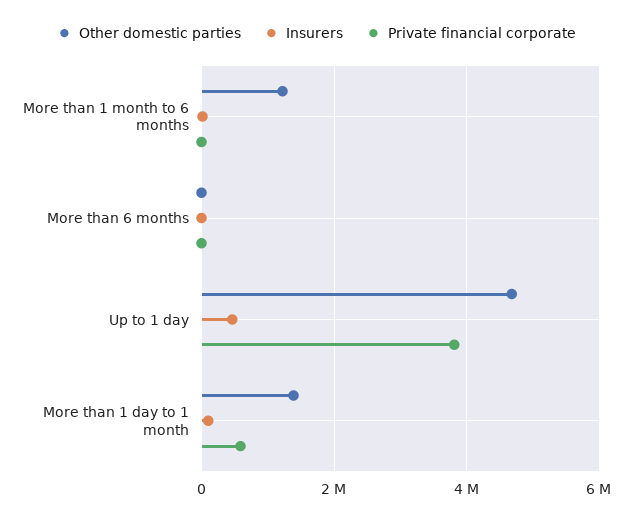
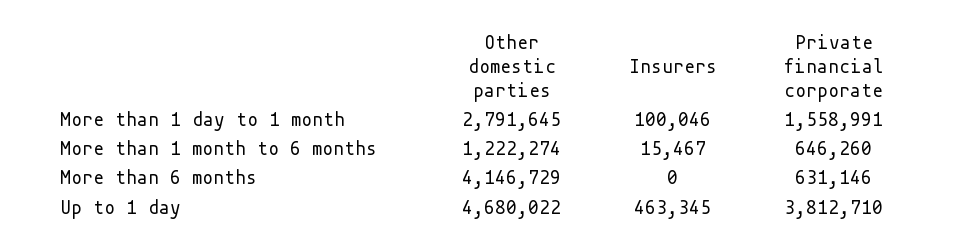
Private financial corporate, More than 1 month to 6 months: 0 -> 646260
Other domestic parties, More than 6 months: 0 -> 4146729
Private financial corporate, More than 6 months: 0 -> 631146
Other domestic parties, More than 1 day to 1 month: 1400000 -> 2791645
Private financial corporate, More than 1 day to 1 month: 600000 -> 1558991

